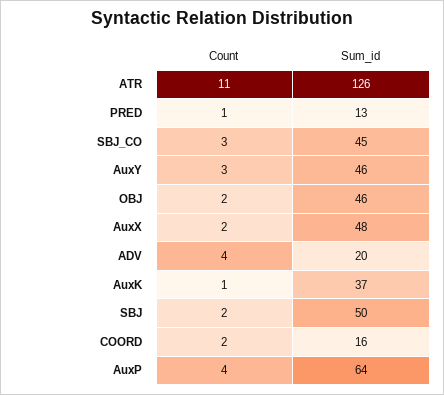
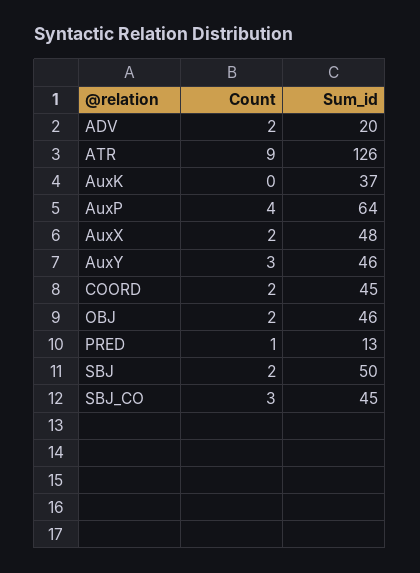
Count, ATR: 11 -> 9
Count, ADV: 4 -> 2
Count, AuxK: 1 -> 0
Sum_id, COORD: 16 -> 45

